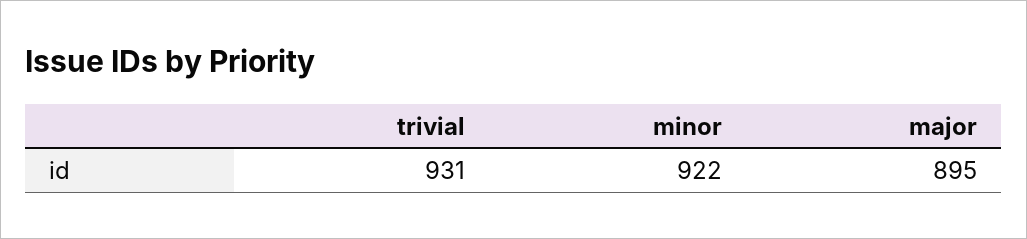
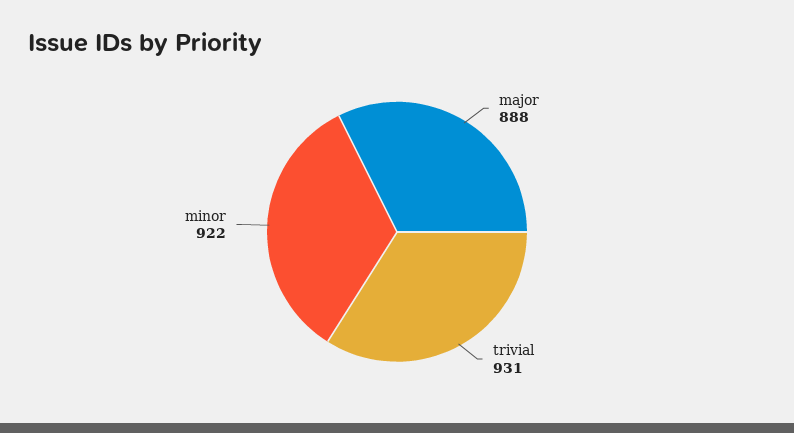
major: 895 -> 888

